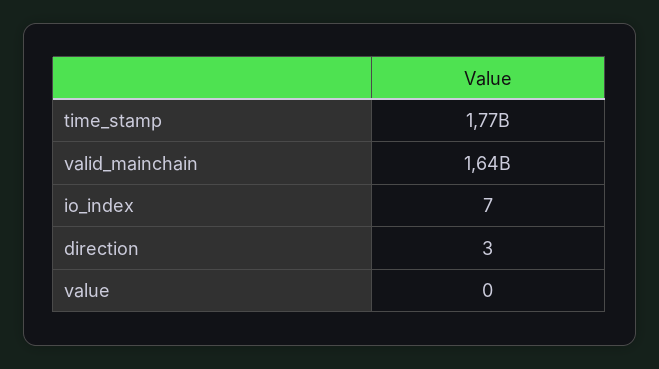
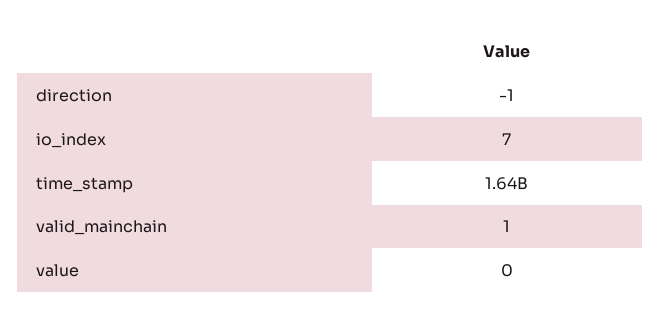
time_stamp: 1770000000 -> 1640000000
valid_mainchain: 1640000000 -> 1
direction: 3 -> -1

